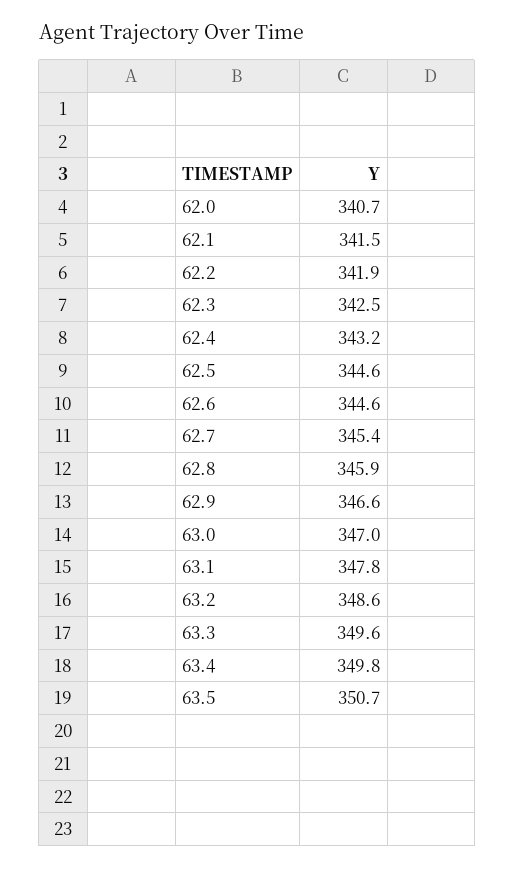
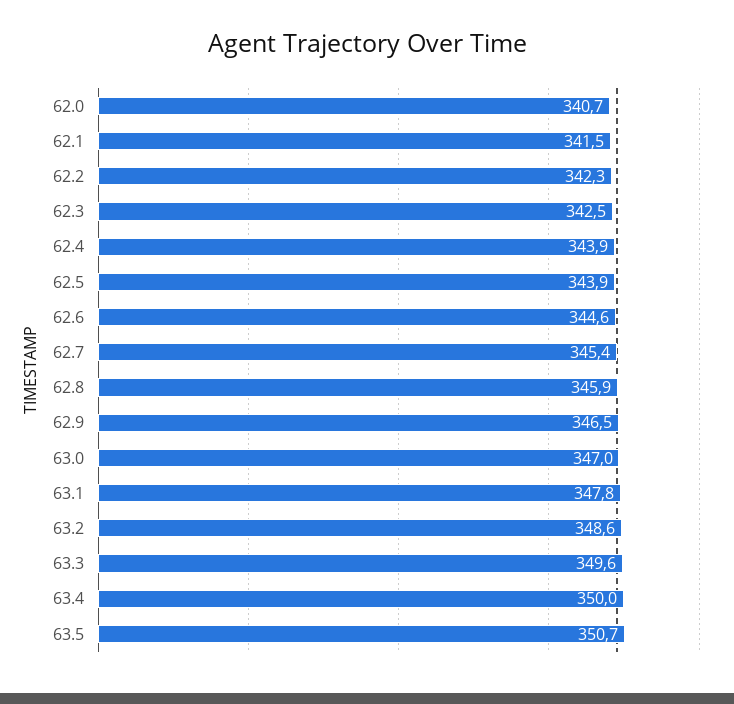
62.2: 341.9 -> 342.3
62.4: 343.2 -> 343.9
62.5: 344.6 -> 343.9
62.9: 346.6 -> 346.5
63.4: 349.8 -> 350

